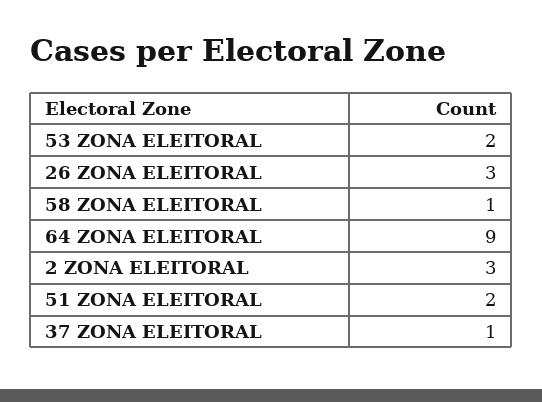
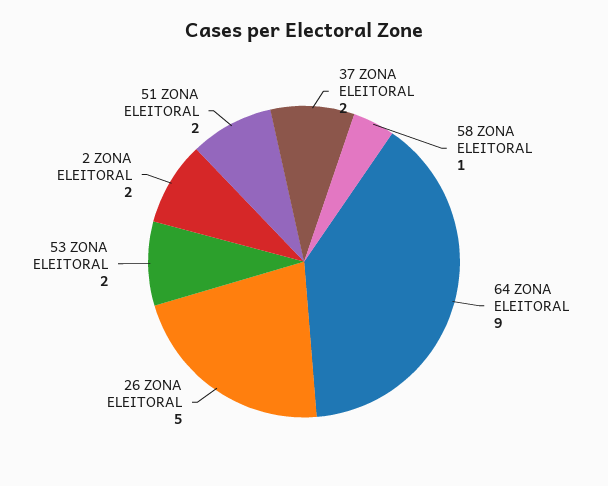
26 ZONA ELEITORAL: 3 -> 5
2 ZONA ELEITORAL: 3 -> 2
37 ZONA ELEITORAL: 1 -> 2

